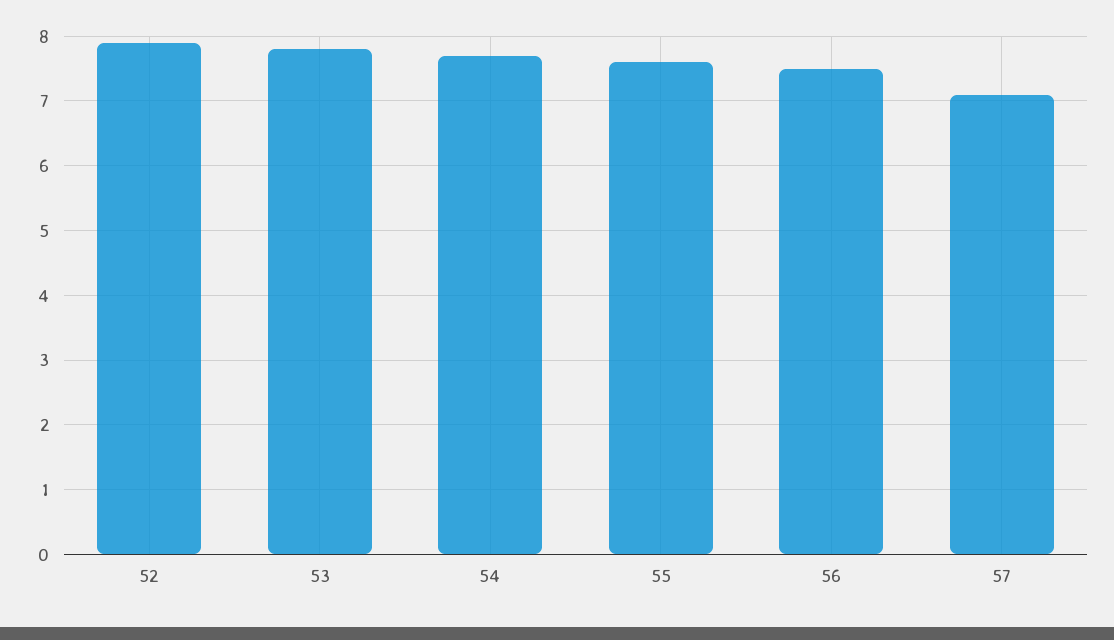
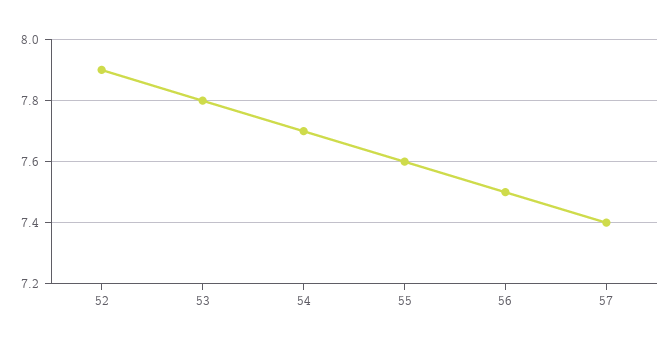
57: 7.1 -> 7.4

